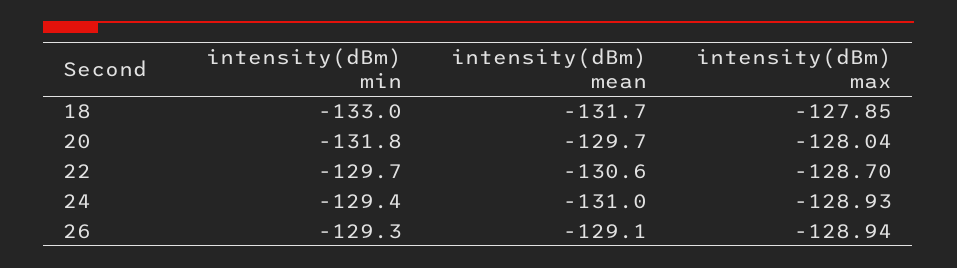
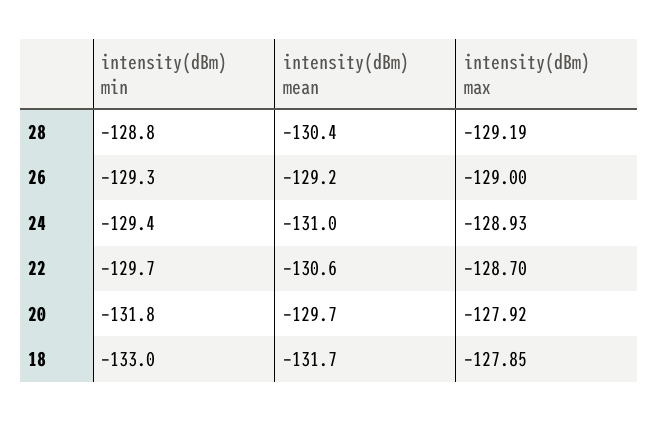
intensity(dBm) max, 20: -128.04 -> -127.92
intensity(dBm) mean, 26: -129.1 -> -129.2
intensity(dBm) max, 26: -128.94 -> -129
intensity(dBm) min, 28: none -> -128.8
intensity(dBm) mean, 28: none -> -130.4
intensity(dBm) max, 28: none -> -129.19

